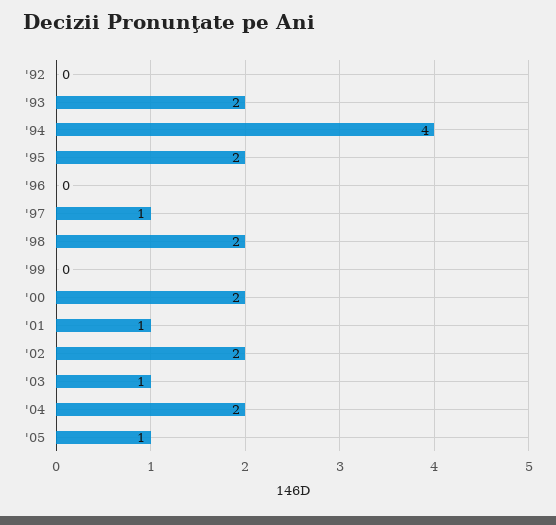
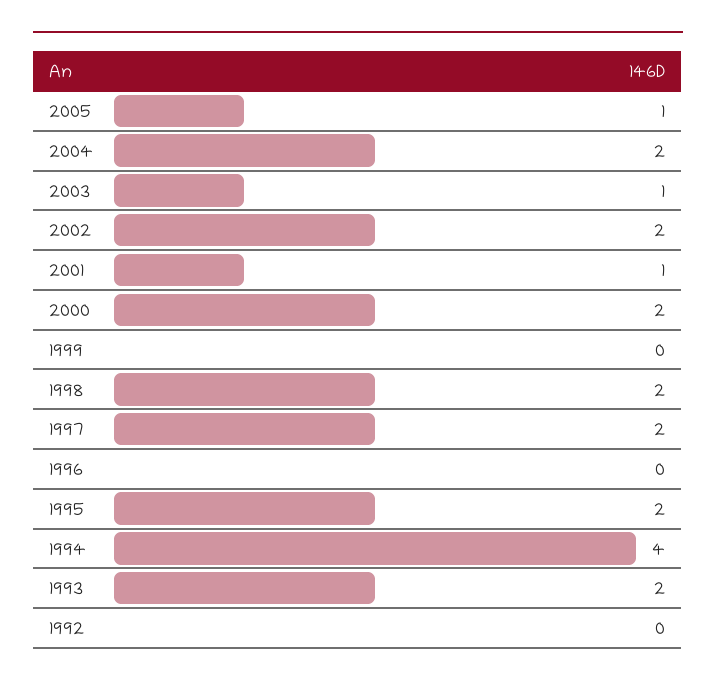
'97: 1 -> 2

